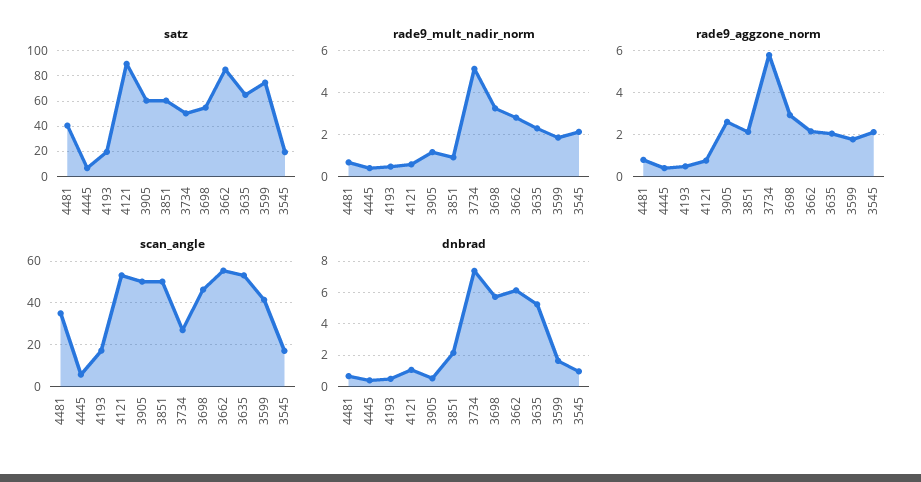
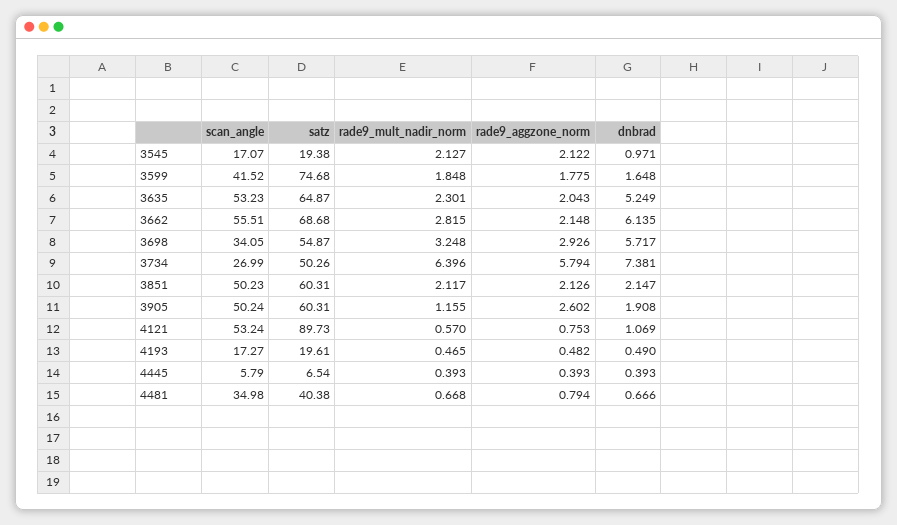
satz, 3662: 85 -> 68.68
rade9_mult_nadir_norm, 3851: 1 -> 2.117
rade9_mult_nadir_norm, 3734: 5 -> 6.396
scan_angle, 3698: 45 -> 34.05
dnbrad, 3905: 0.5 -> 1.908

